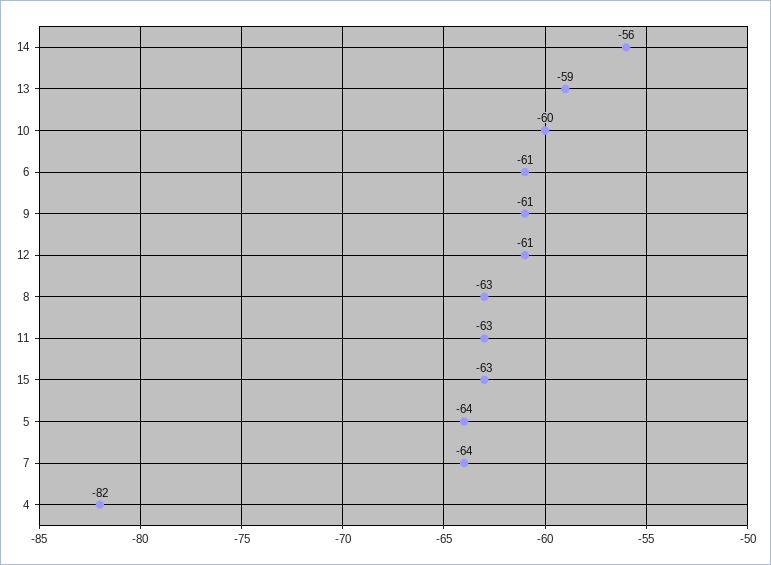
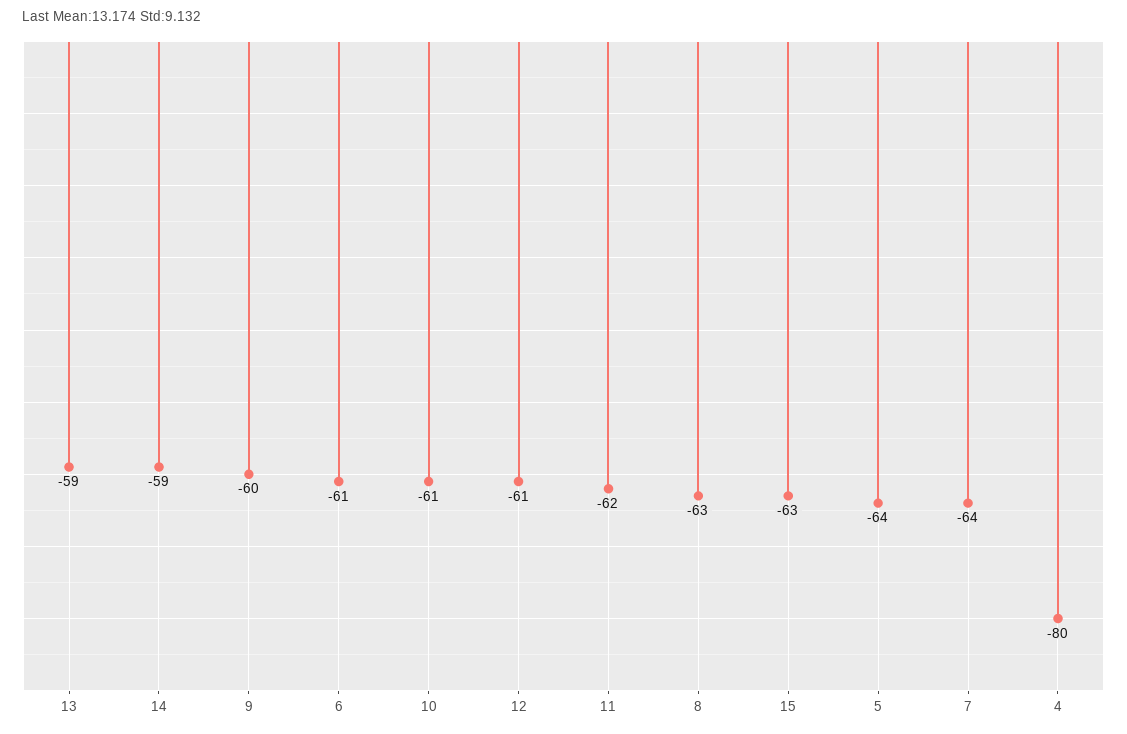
14: -56 -> -59
10: -60 -> -61
9: -61 -> -60
11: -63 -> -62
4: -82 -> -80

